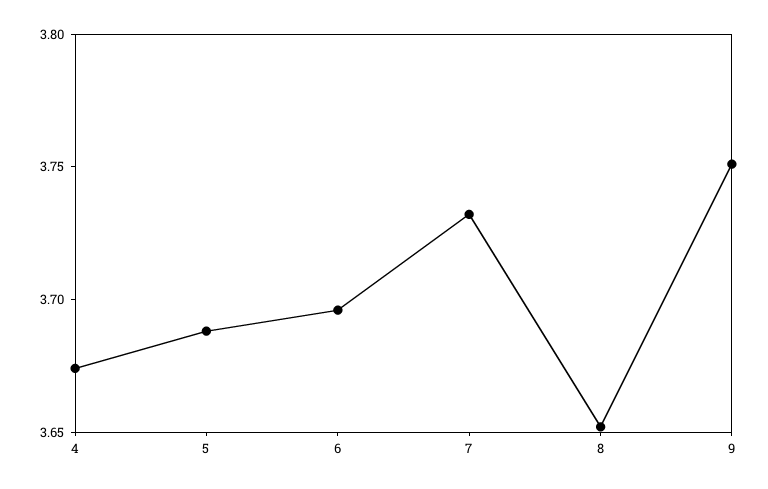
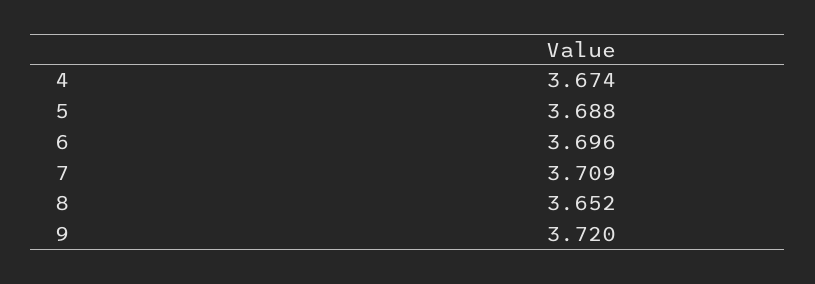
7: 3.73 -> 3.709
9: 3.75 -> 3.72

